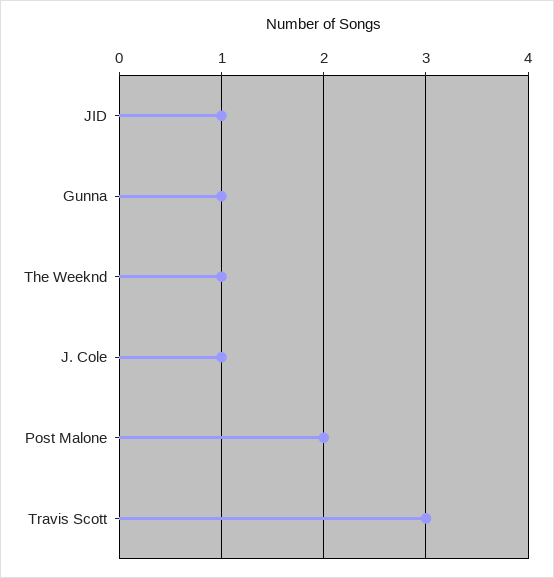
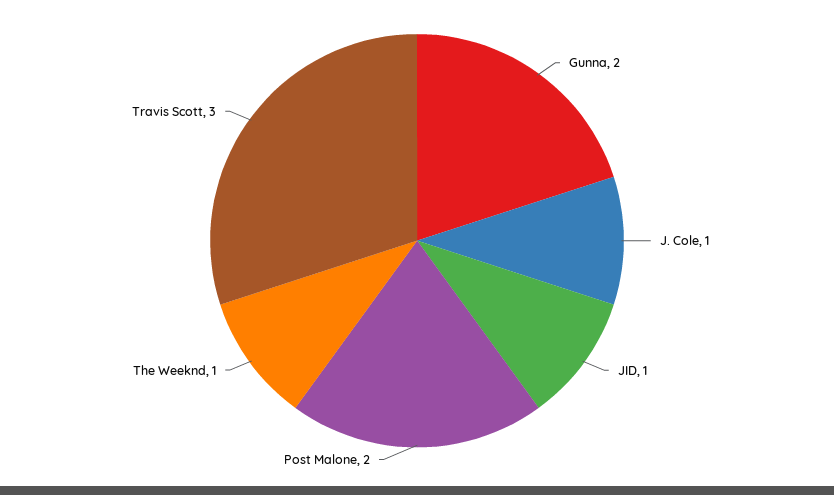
Gunna: 1 -> 2

